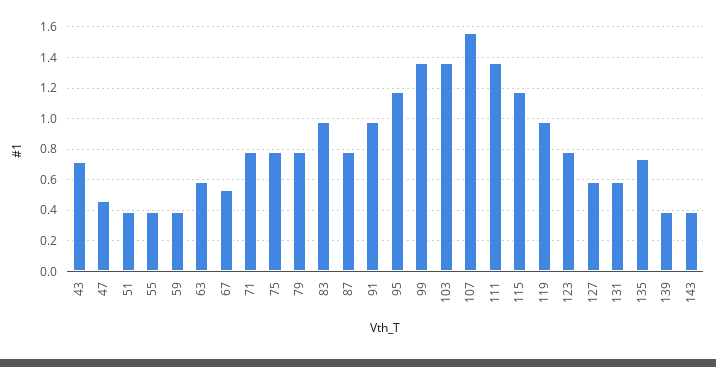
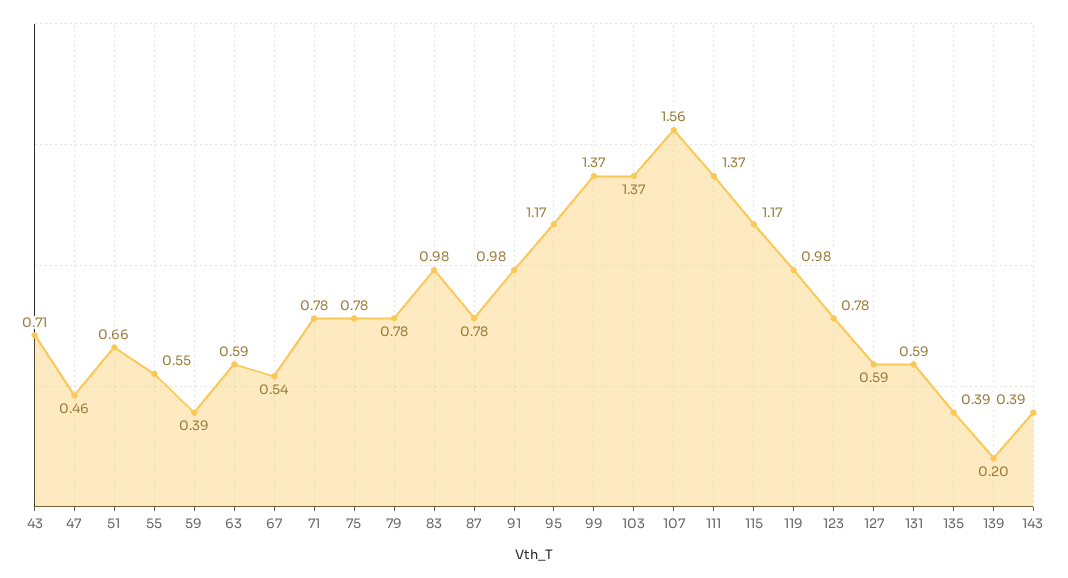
51: 0.4 -> 0.66
55: 0.4 -> 0.55
135: 0.75 -> 0.39
139: 0.4 -> 0.2

